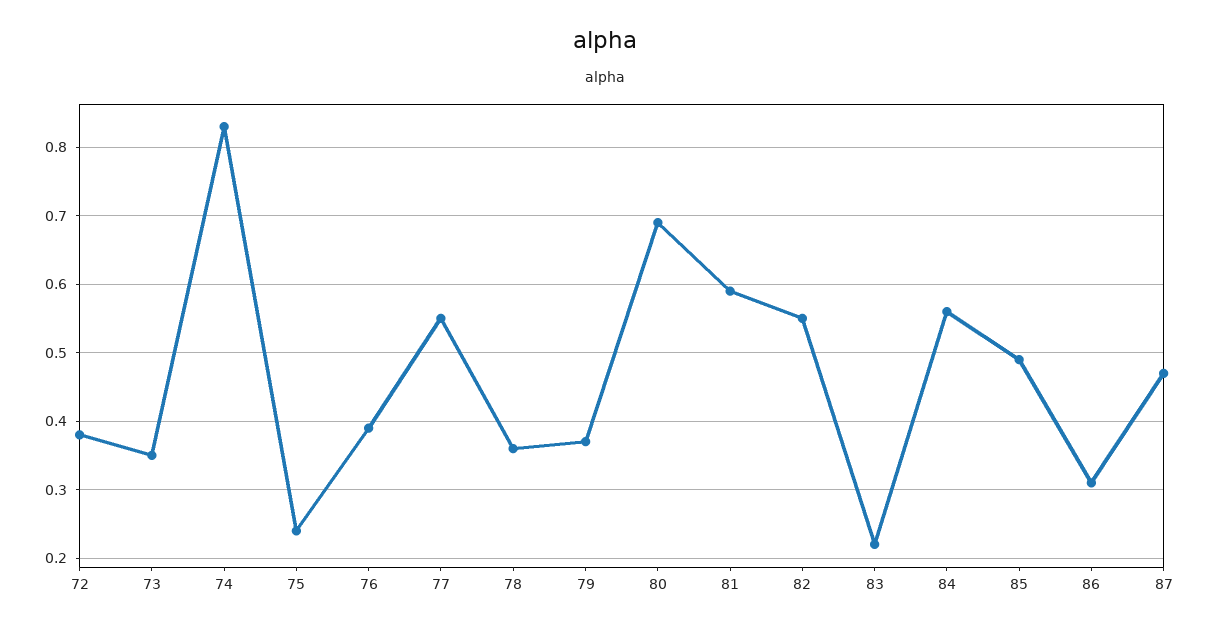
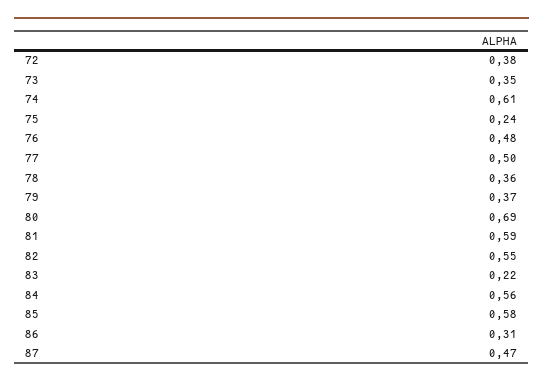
74: 0.83 -> 0.61
76: 0.39 -> 0.48
77: 0.55 -> 0.5
85: 0.49 -> 0.58

